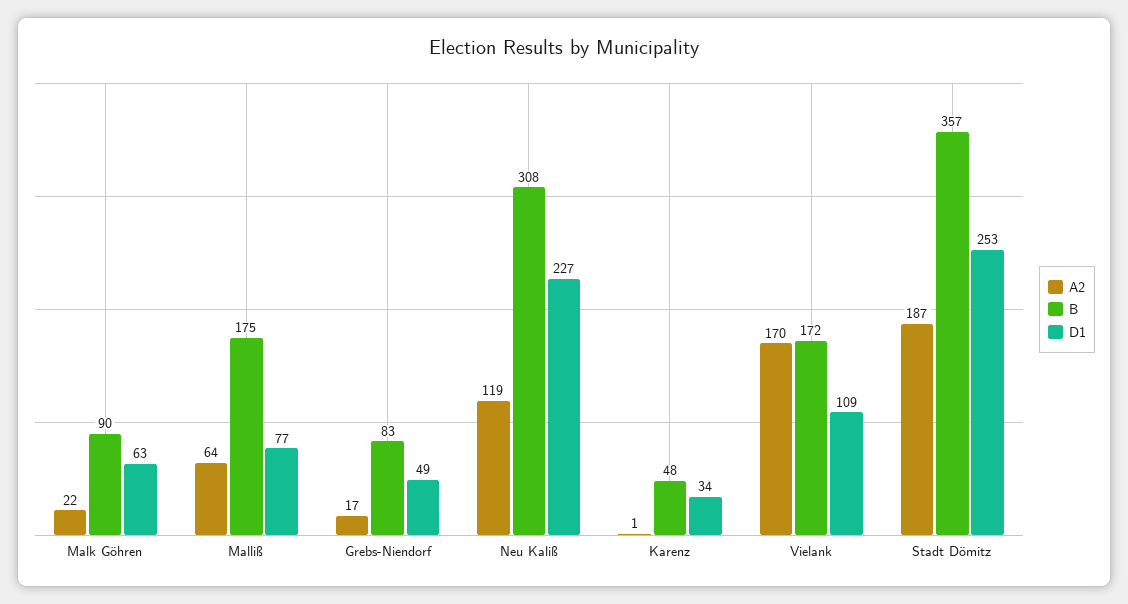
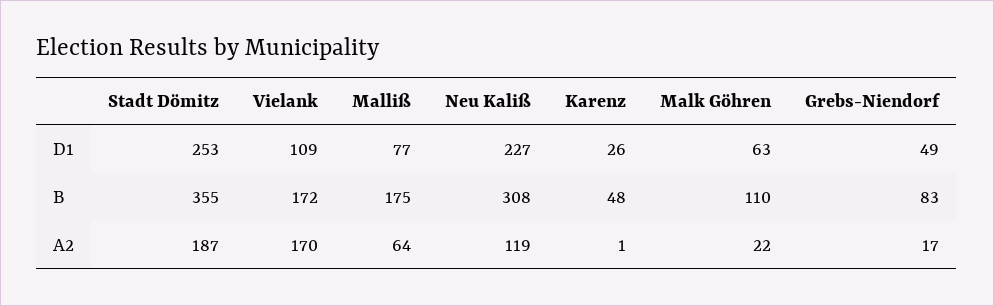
B, Malk Göhren: 90 -> 110
D1, Karenz: 34 -> 26
B, Stadt Dömitz: 357 -> 355

